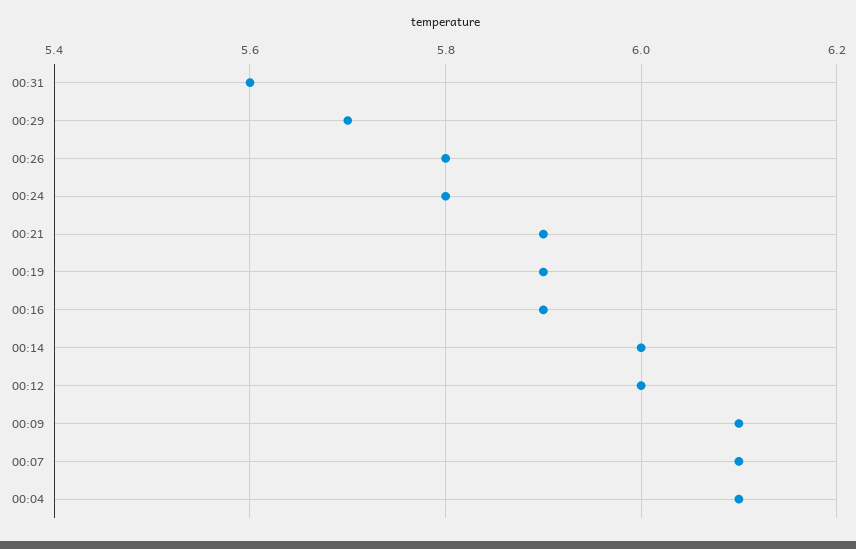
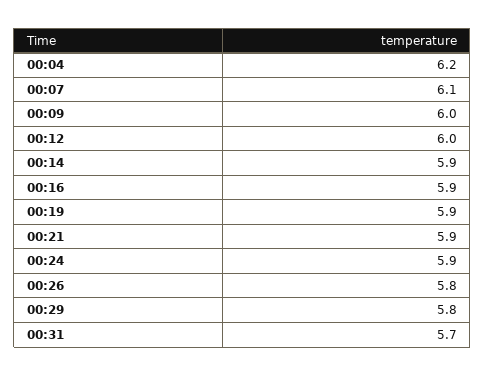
00:31: 5.6 -> 5.7
00:29: 5.7 -> 5.8
00:24: 5.8 -> 5.9
00:14: 6 -> 5.9
00:09: 6.1 -> 6
00:04: 6.1 -> 6.2

